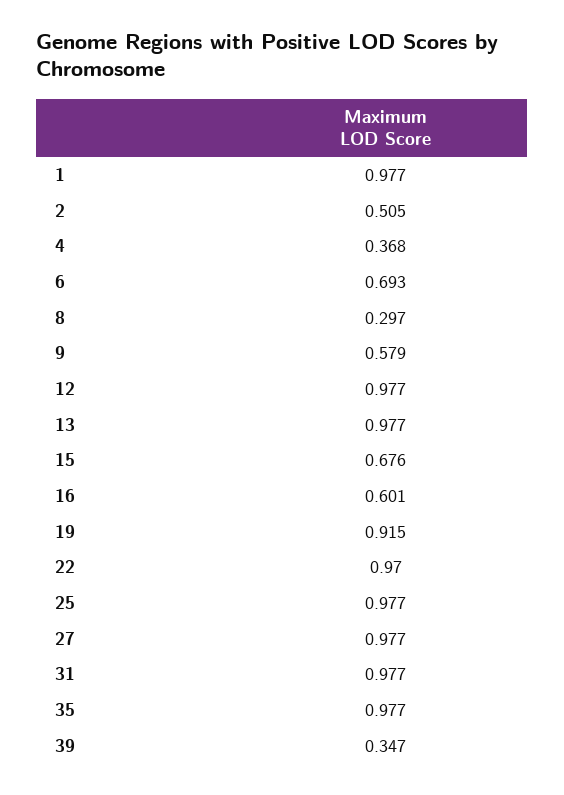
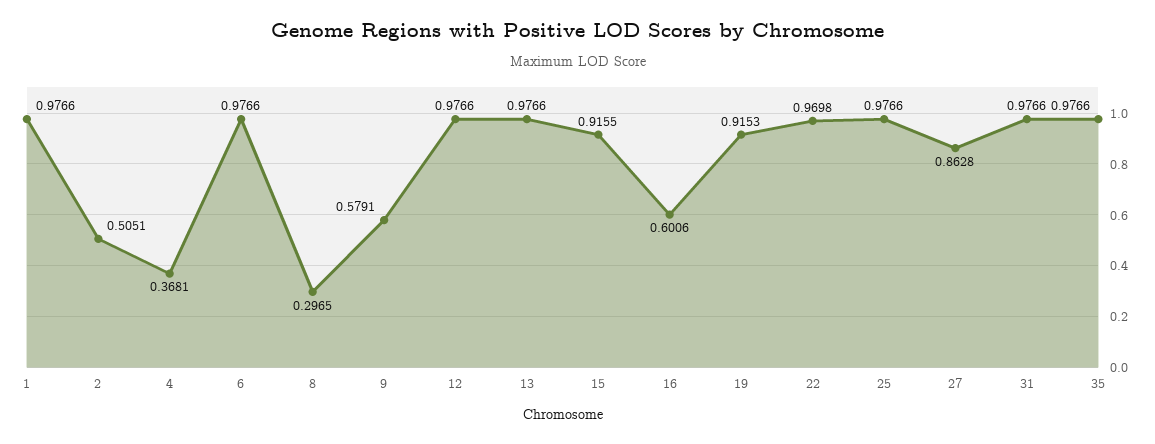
6: 0.693 -> 0.9766
15: 0.676 -> 0.9155
27: 0.977 -> 0.8628
39: 0.347 -> none

